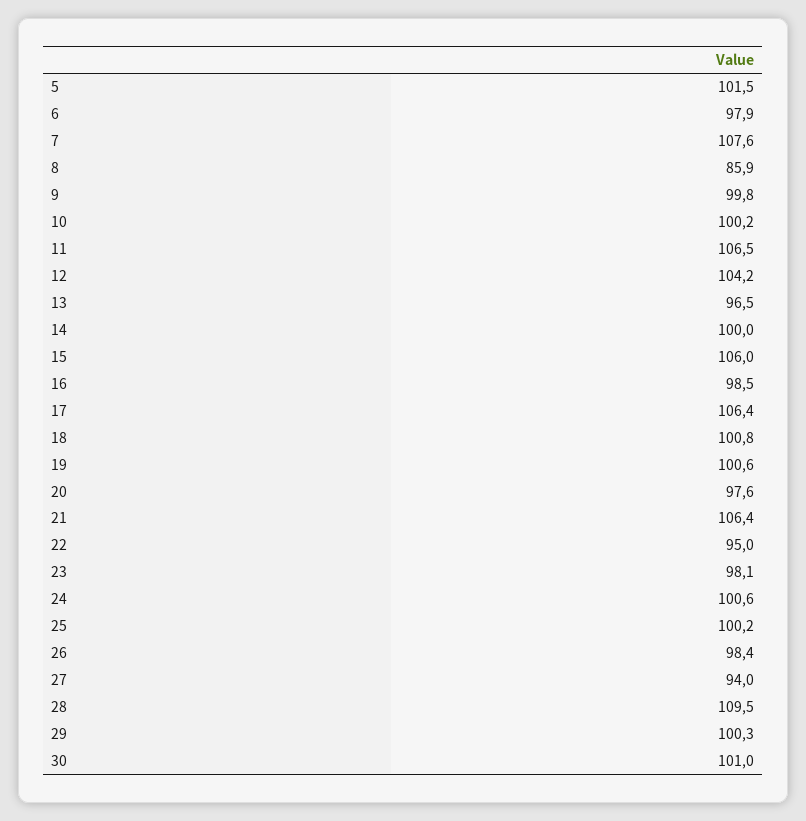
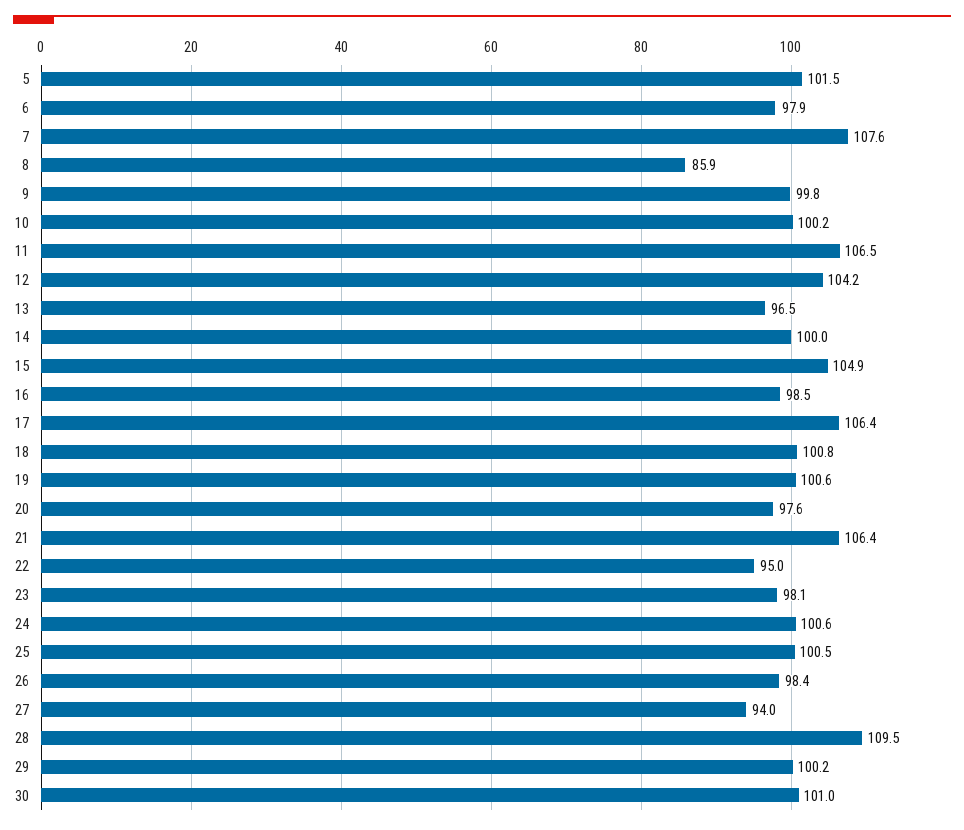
15: 106 -> 104.9
25: 100.2 -> 100.5
29: 100.3 -> 100.2

